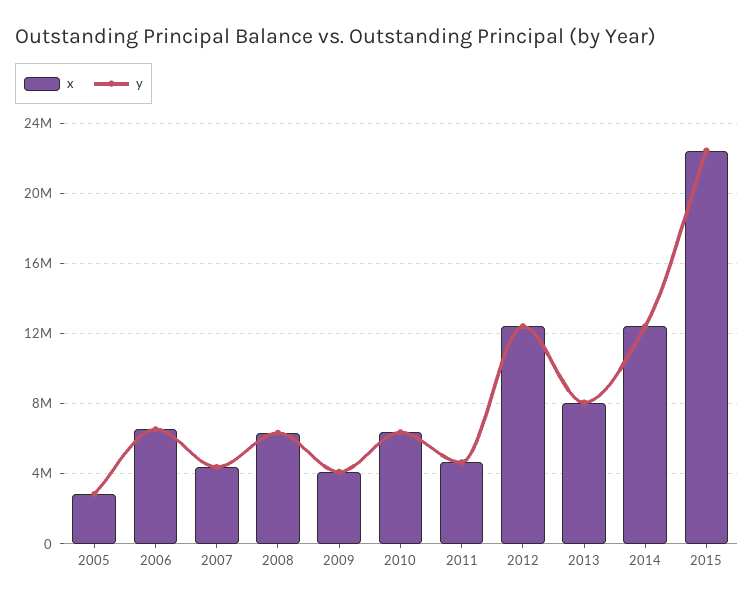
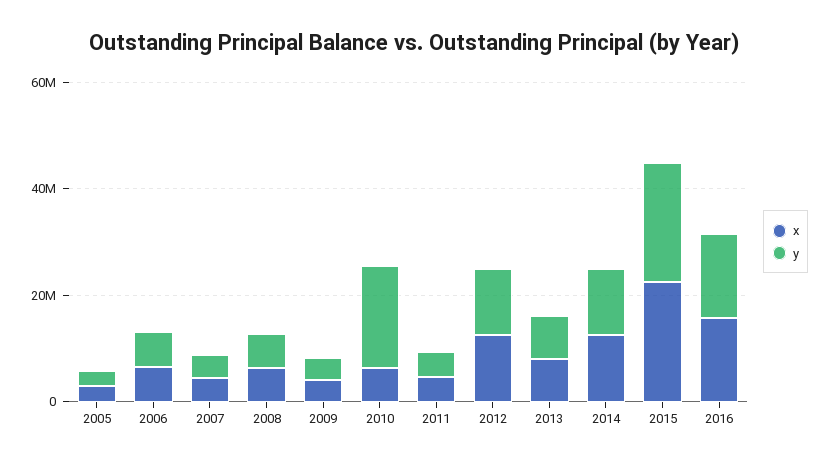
y, 2010: 6500000 -> 20000000
x, 2016: none -> 15000000
y, 2016: none -> 15000000

